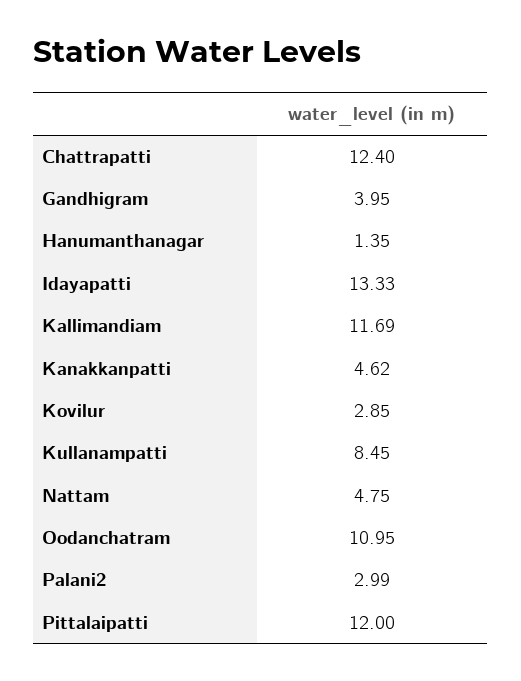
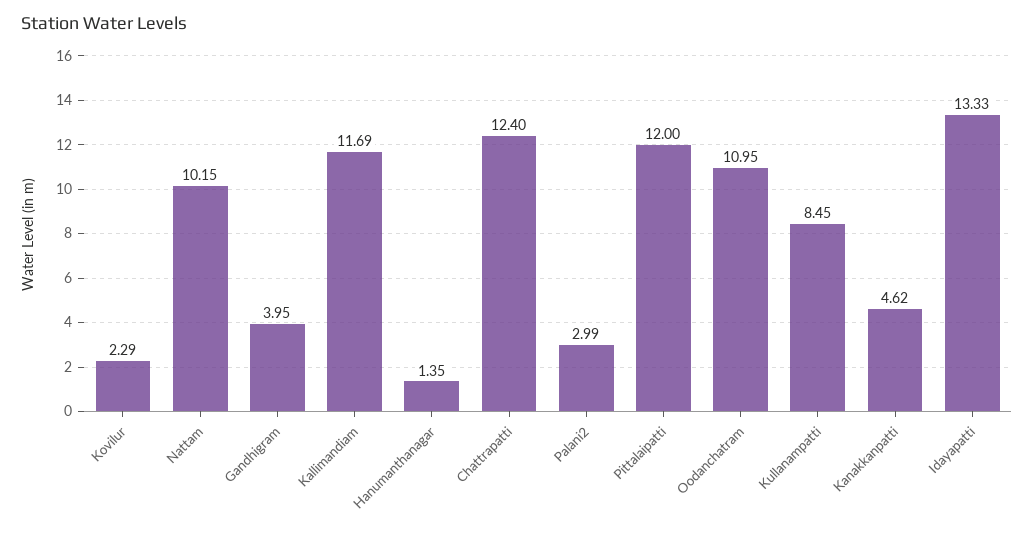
Kovilur: 2.85 -> 2.29
Nattam: 4.75 -> 10.15

